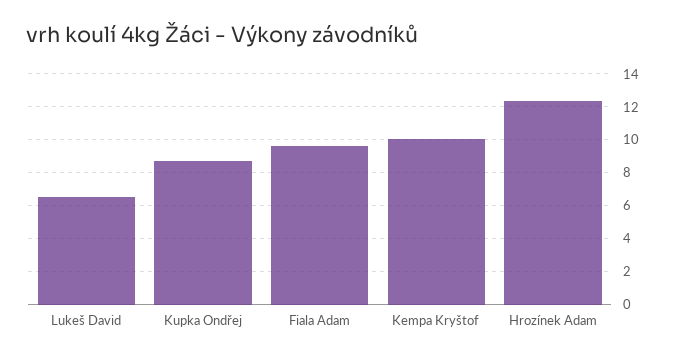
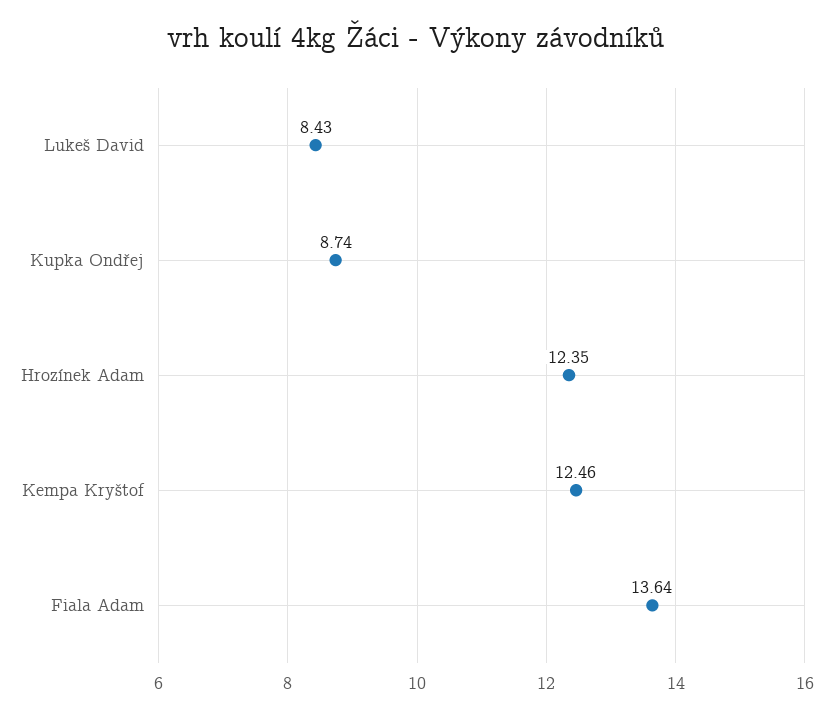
Lukeš David: 6.5 -> 8.43
Fiala Adam: 9.5 -> 13.64
Kempa Kryštof: 10 -> 12.46

